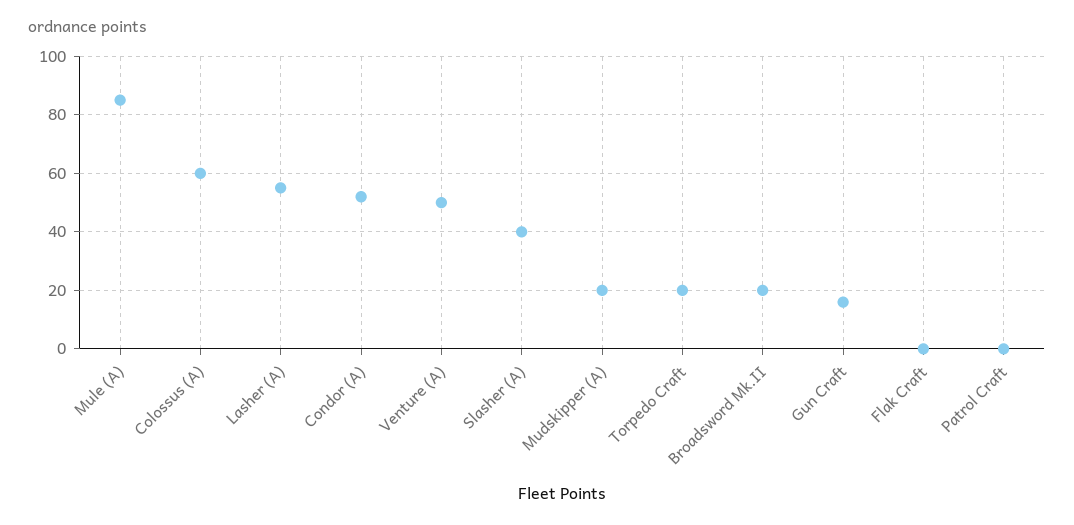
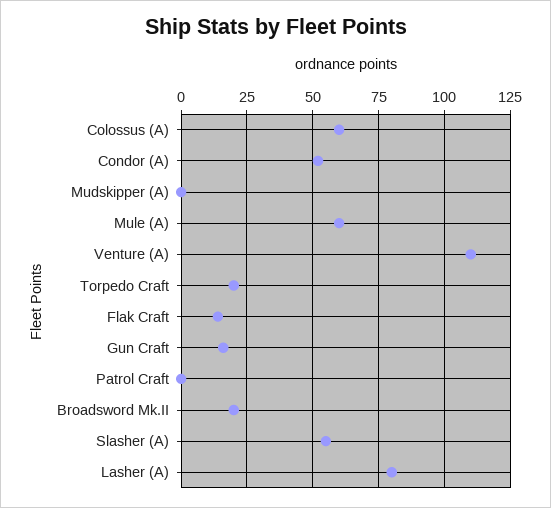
Mule (A): 85 -> 60
Lasher (A): 55 -> 80
Venture (A): 50 -> 110
Slasher (A): 40 -> 55
Mudskipper (A): 20 -> 0
Flak Craft: 0 -> 15

